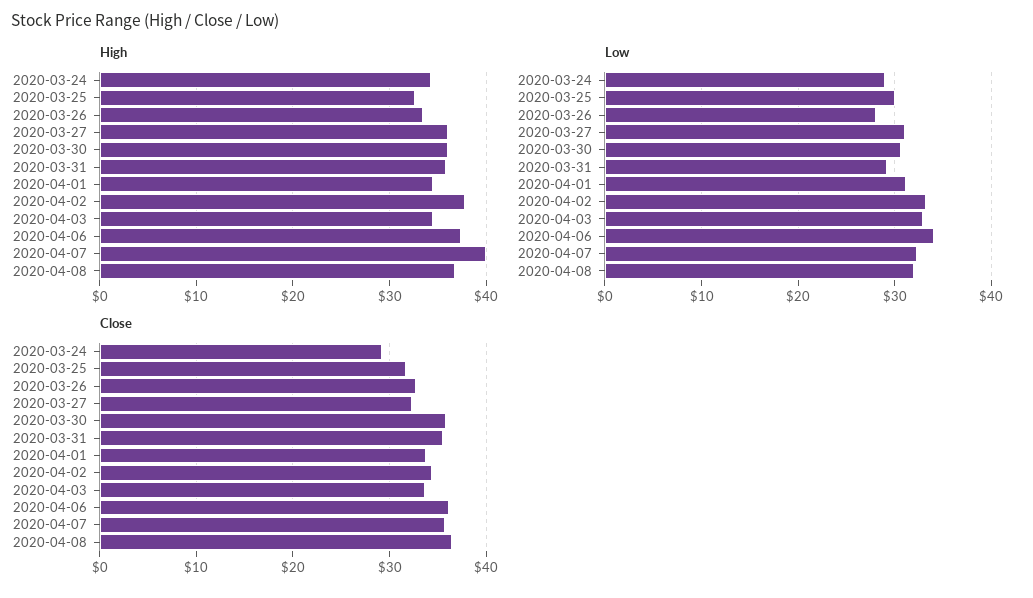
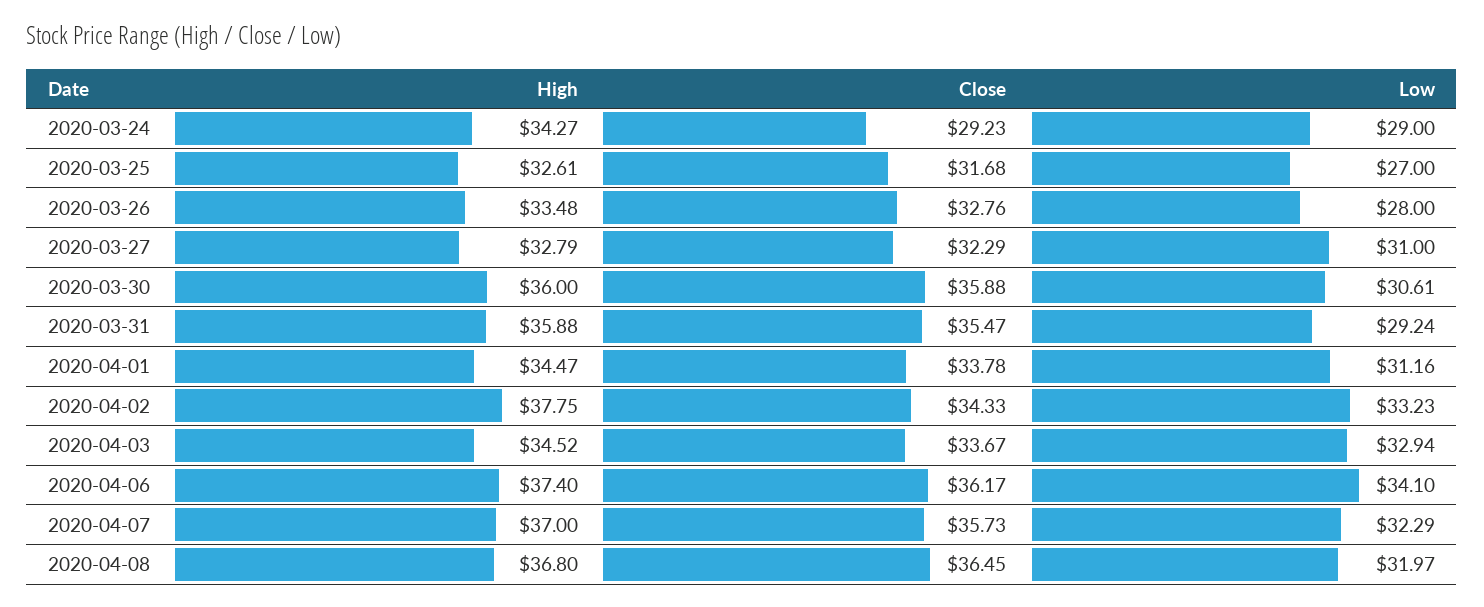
High, 2020-03-27: 36 -> 32.79
High, 2020-04-07: 40 -> 37
Low, 2020-03-25: 30 -> 27

